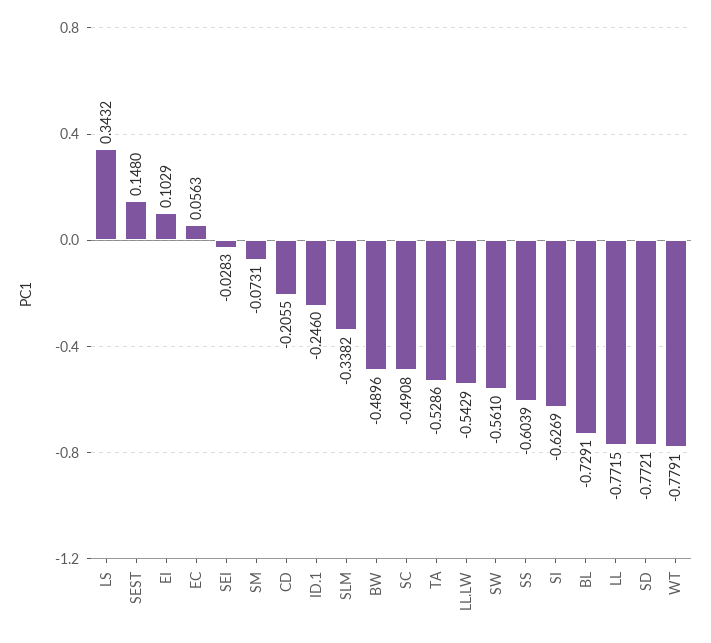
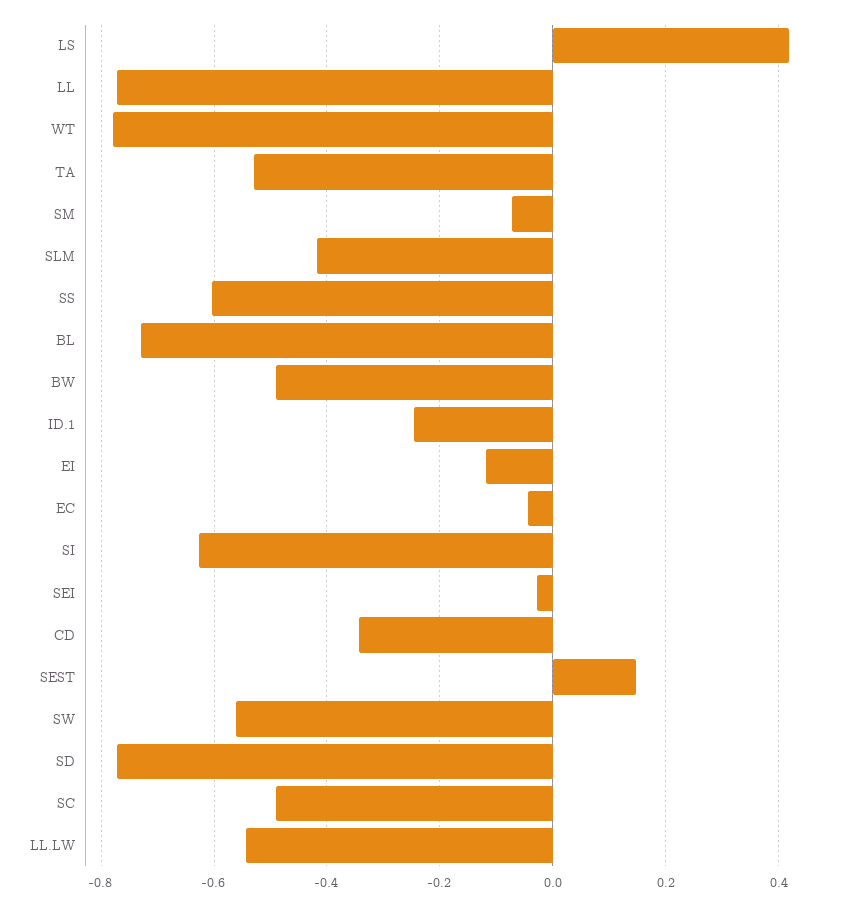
LS: 0.3432 -> 0.42
EI: 0.1029 -> -0.12
EC: 0.0563 -> -0.04
CD: -0.2055 -> -0.34
SLM: -0.3382 -> -0.42

